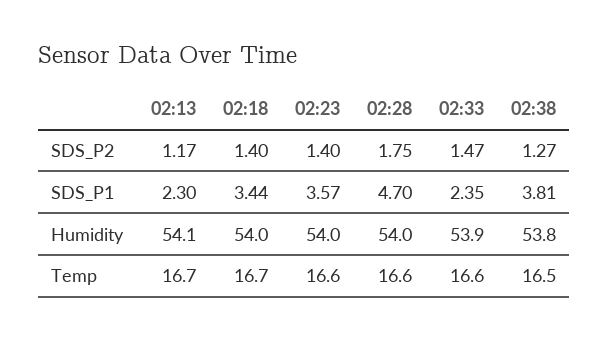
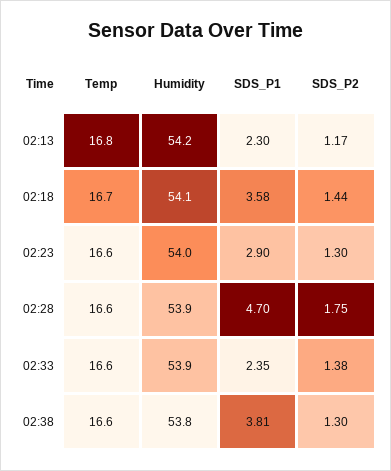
02:18, SDS_P2: 1.4 -> 1.44
02:23, SDS_P2: 1.4 -> 1.3
02:33, SDS_P2: 1.47 -> 1.38
02:38, SDS_P2: 1.27 -> 1.3
02:18, SDS_P1: 3.44 -> 3.58
02:23, SDS_P1: 3.57 -> 2.9
02:13, Humidity: 54.1 -> 54.2
02:18, Humidity: 54 -> 54.1
02:28, Humidity: 54 -> 53.9
02:13, Temp: 16.7 -> 16.8
02:38, Temp: 16.5 -> 16.6

